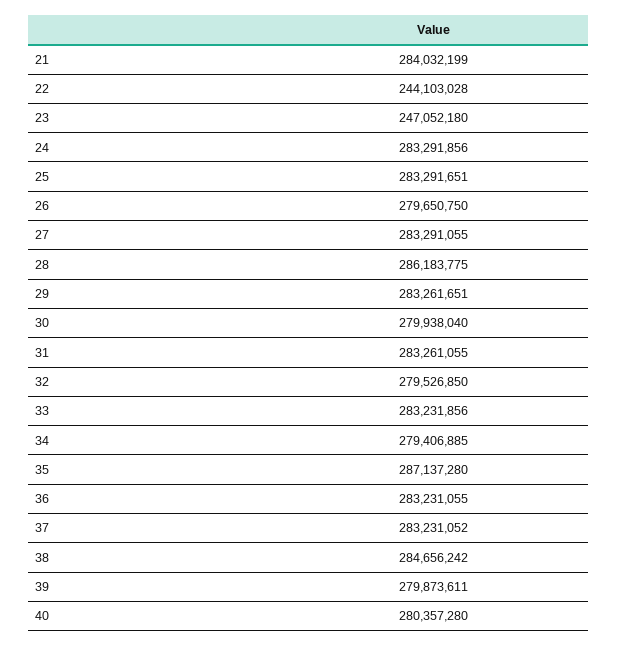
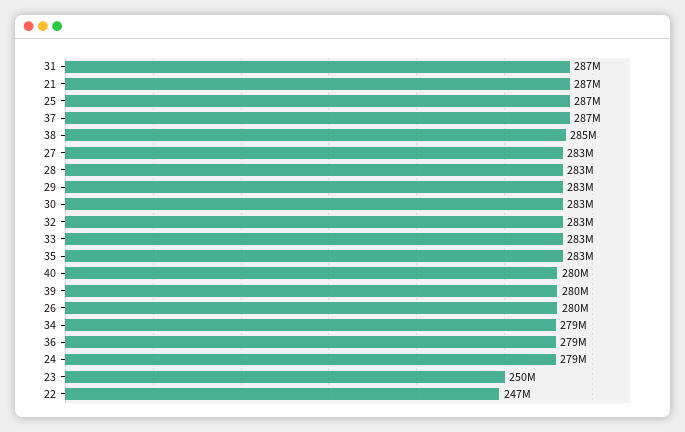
21: 284032199 -> 287000000
22: 244103028 -> 247000000
23: 247052180 -> 250000000
24: 283291856 -> 279000000
25: 283291651 -> 287000000
28: 286183775 -> 283000000
30: 279938040 -> 283000000
31: 283261055 -> 287000000
32: 279526850 -> 283000000
35: 287137280 -> 283000000
36: 283231055 -> 279000000
37: 283231052 -> 287000000

